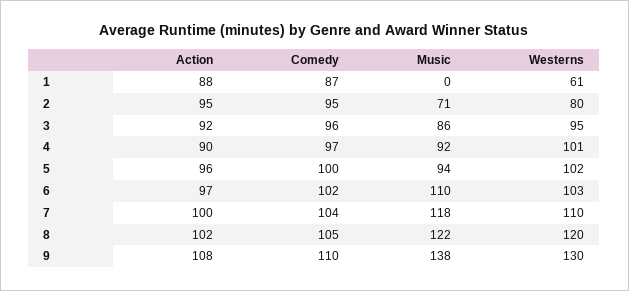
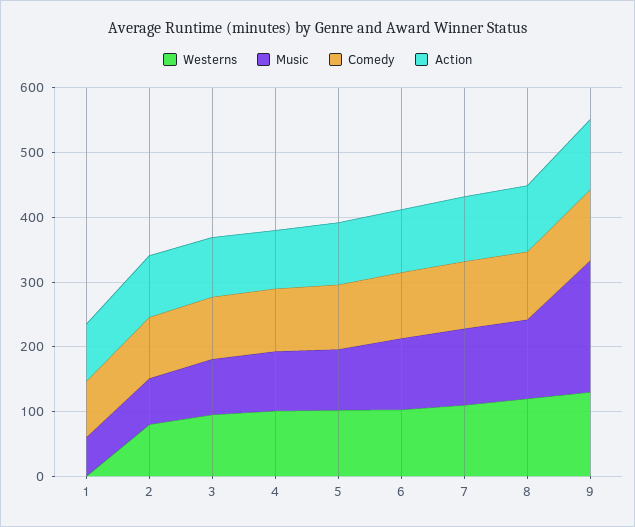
Music, 1: 0 -> 60
Westerns, 1: 61 -> 0
Music, 9: 138 -> 200

